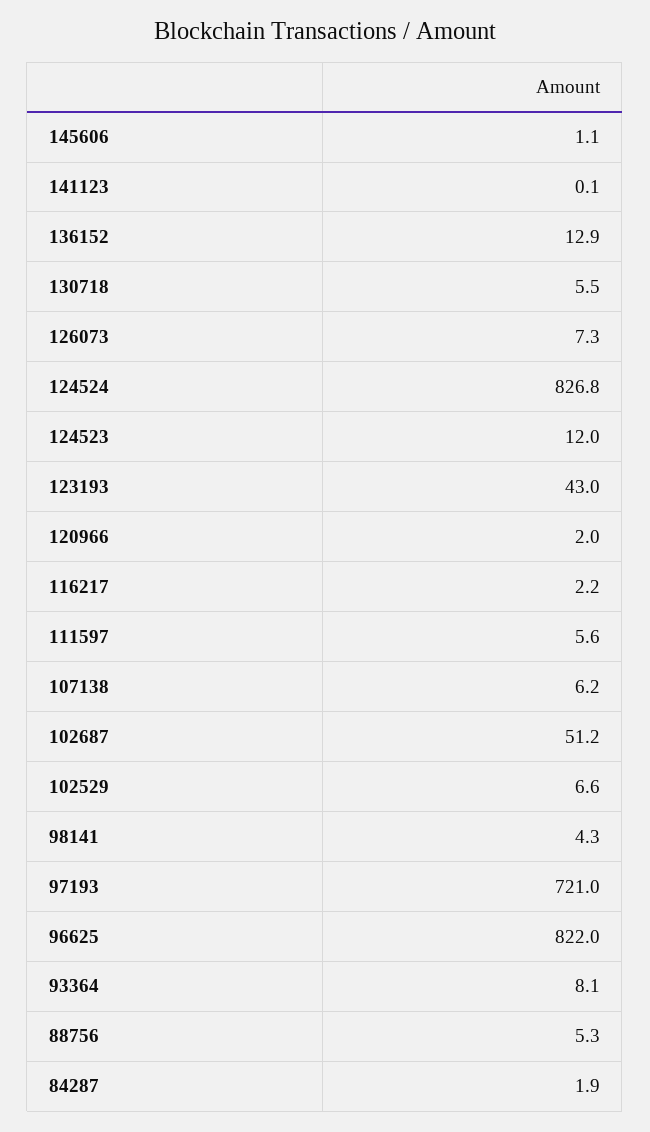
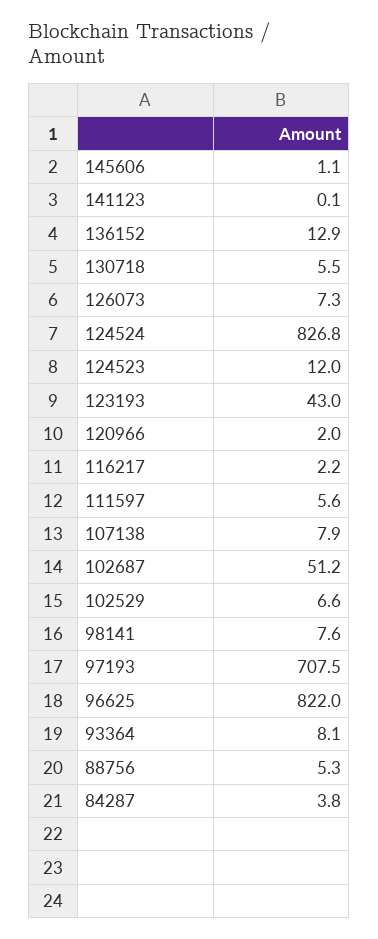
107138: 6.2 -> 7.9
98141: 4.3 -> 7.6
97193: 721 -> 707.5
84287: 1.9 -> 3.8

